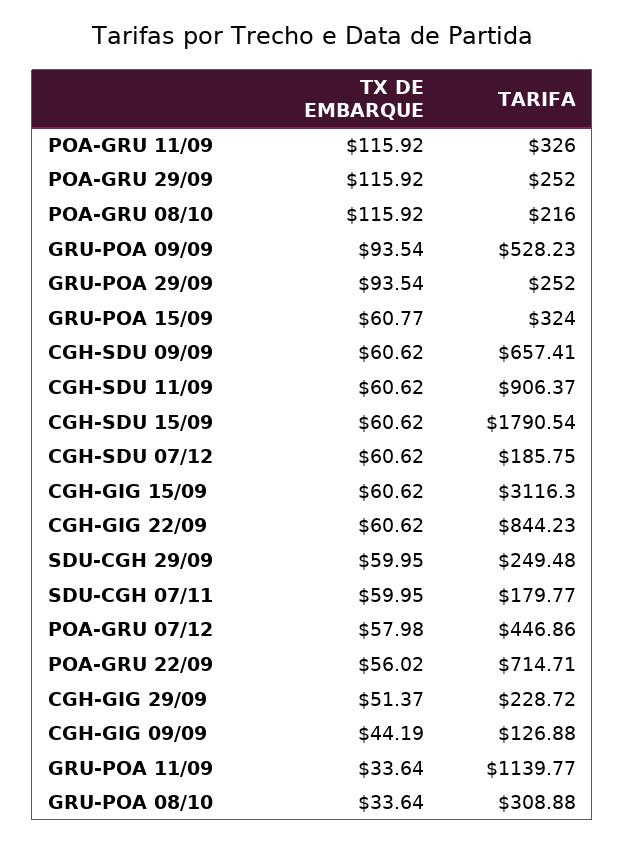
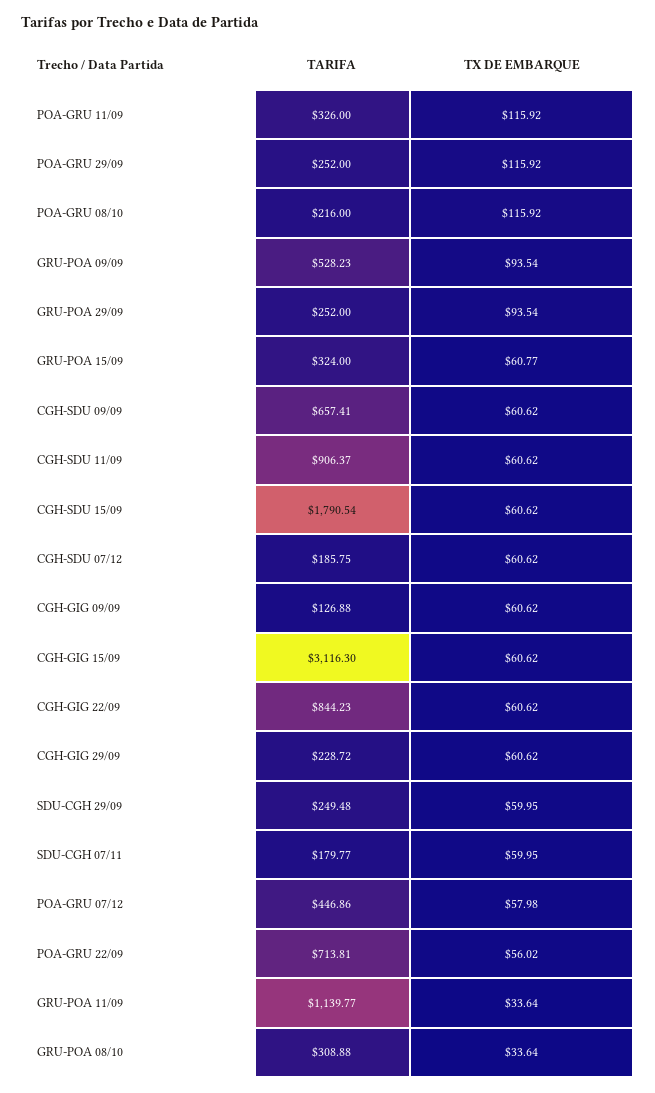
TARIFA, POA-GRU 22/09: 714.71 -> 713.81
TX DE EMBARQUE, CGH-GIG 29/09: 51.37 -> 60.62
TX DE EMBARQUE, CGH-GIG 09/09: 44.19 -> 60.62

